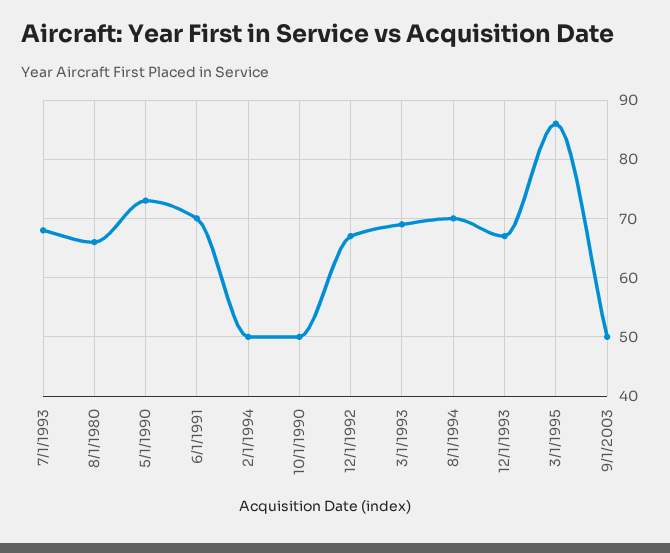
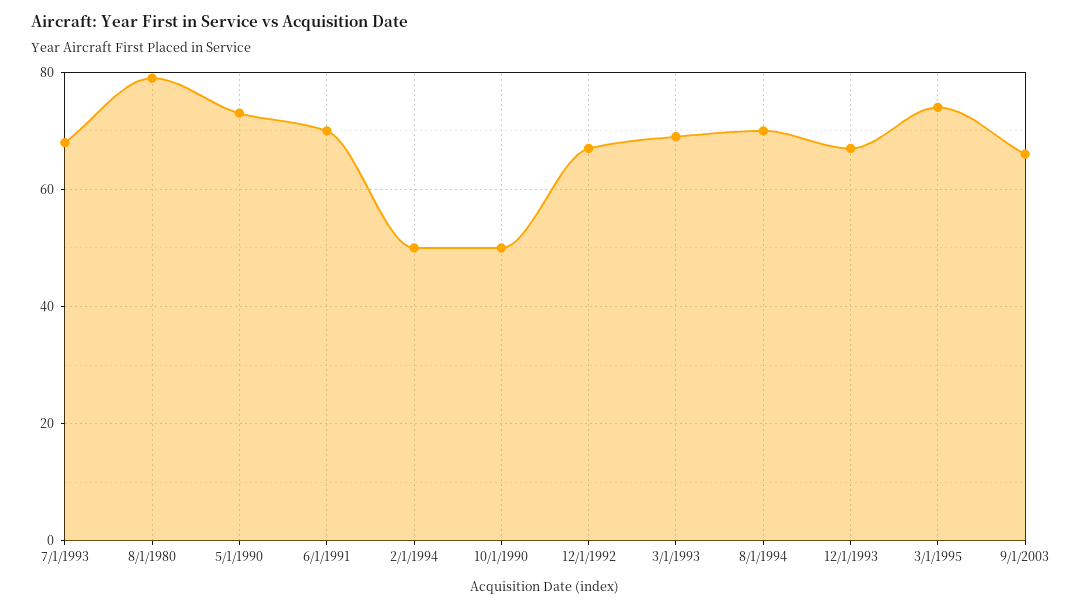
8/1/1980: 65 -> 80
3/1/1995: 85 -> 75
9/1/2003: 50 -> 65

